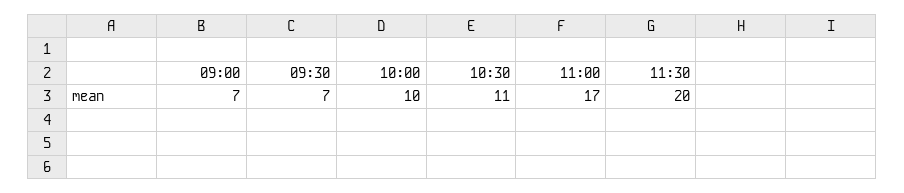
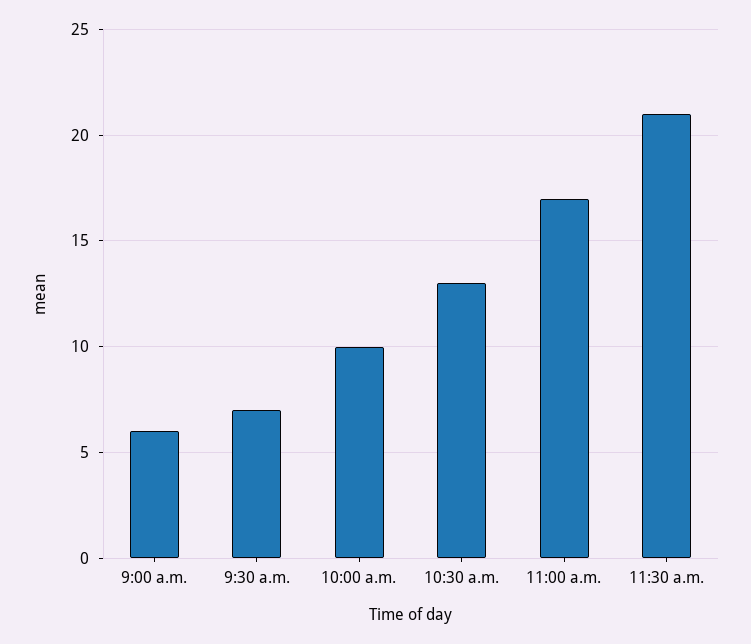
09:00: 7 -> 6
10:30: 11 -> 13
11:30: 20 -> 21

